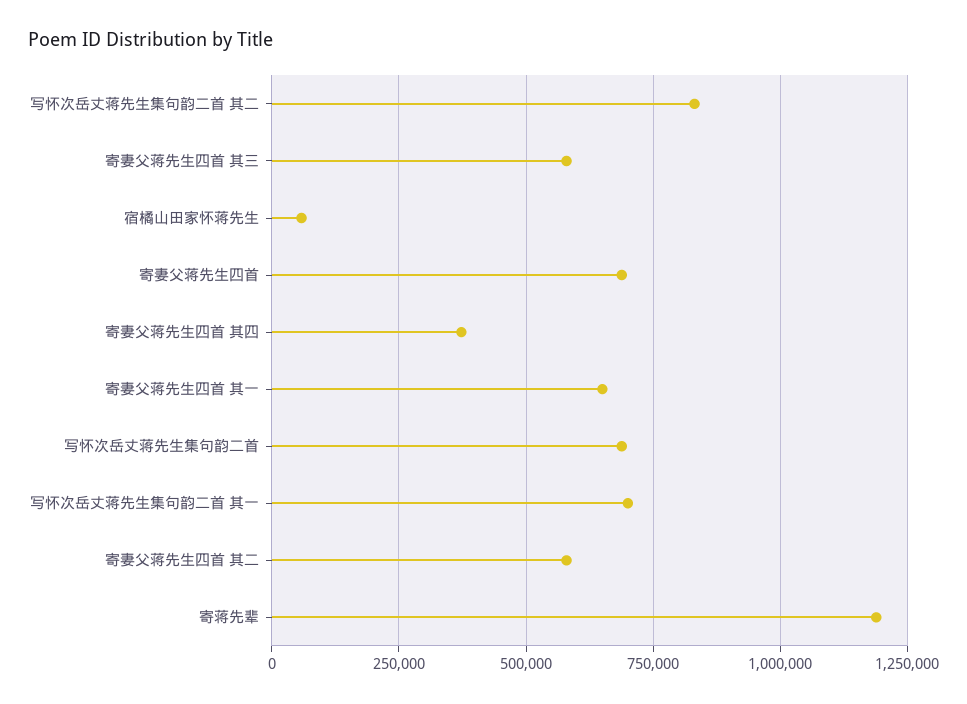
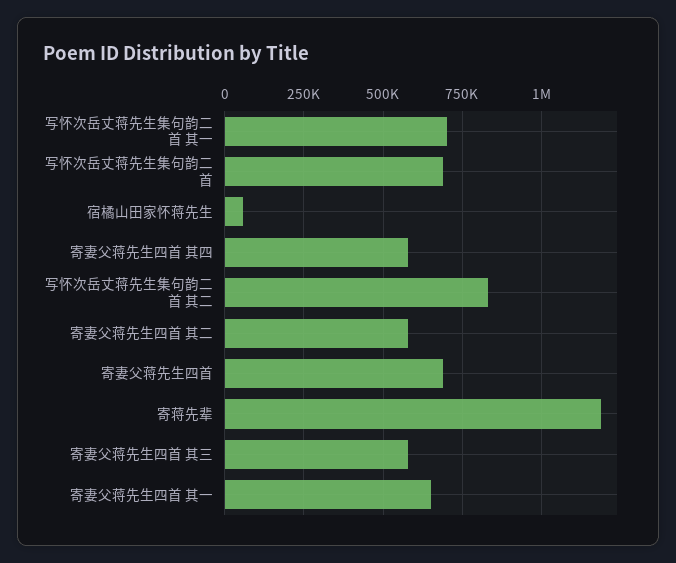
寄妻父蒋先生四首 其四: 375000 -> 575000

